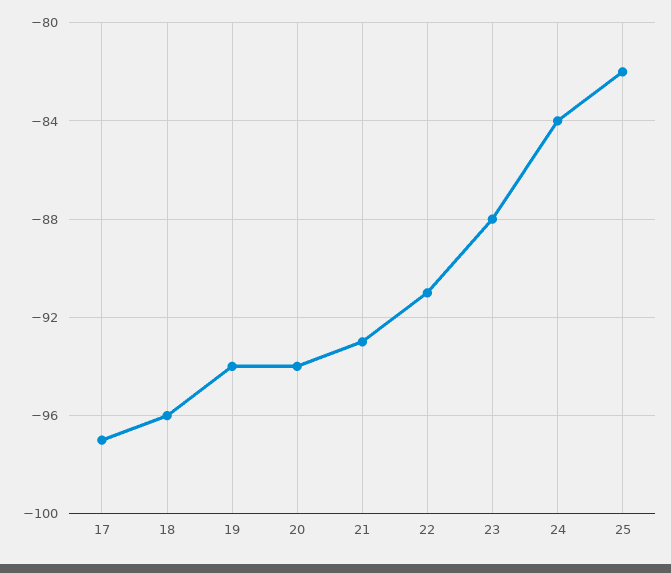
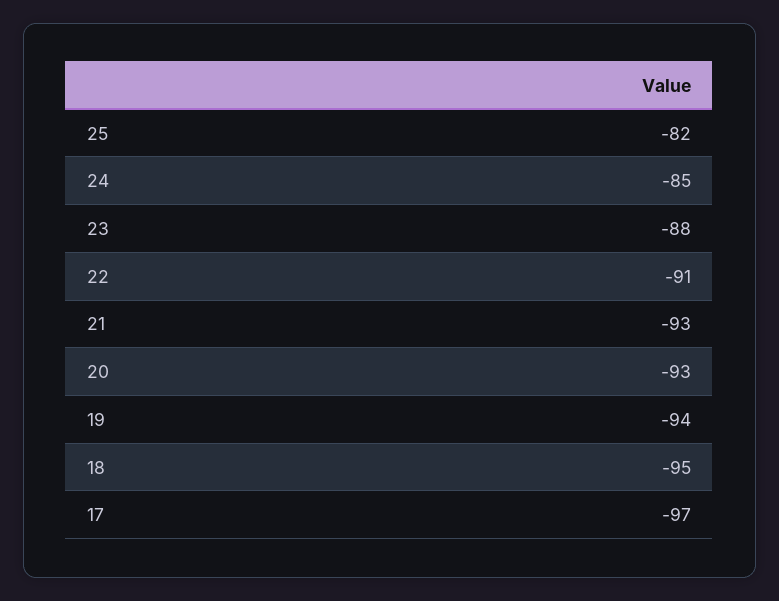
18: -96 -> -95
20: -94 -> -93
24: -84 -> -85

